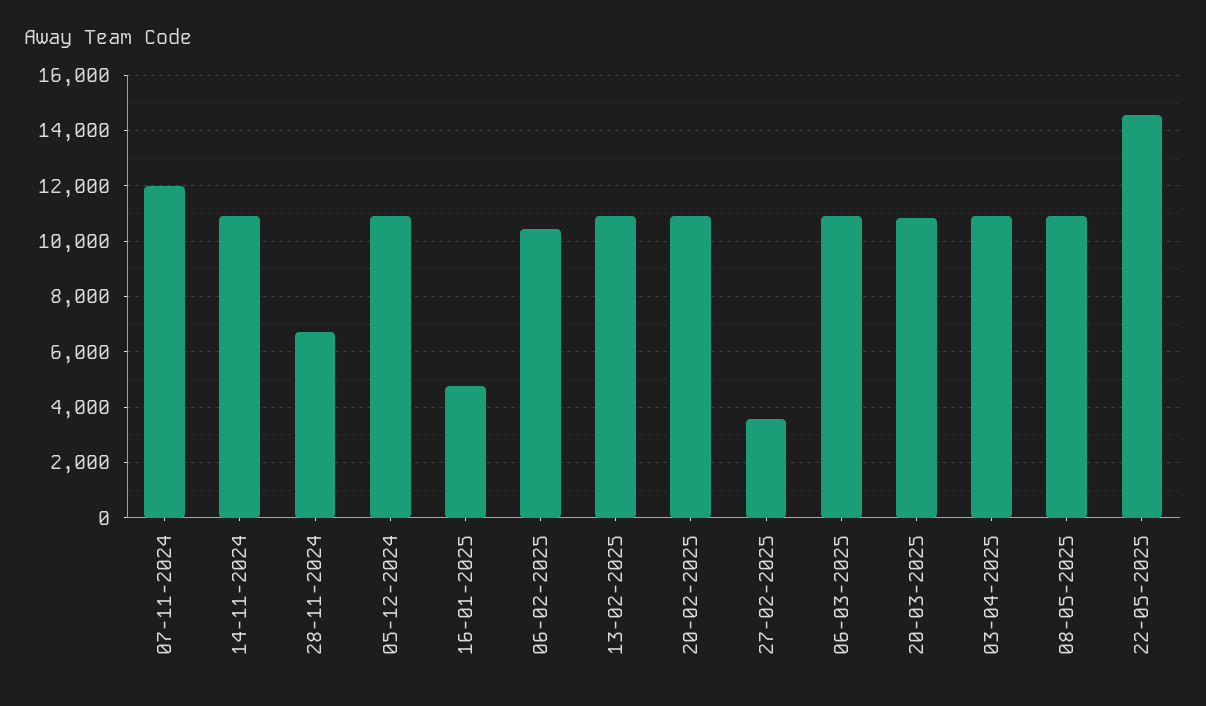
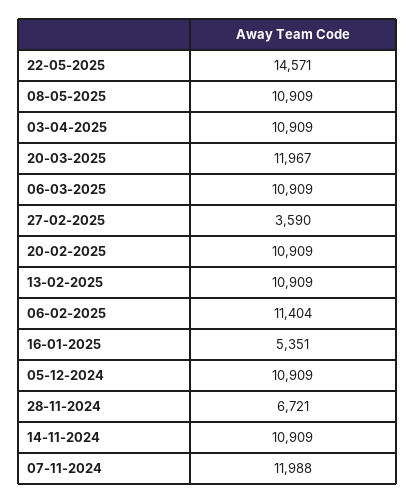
16-01-2025: 4750 -> 5351
06-02-2025: 10500 -> 11404
20-03-2025: 10750 -> 11967

